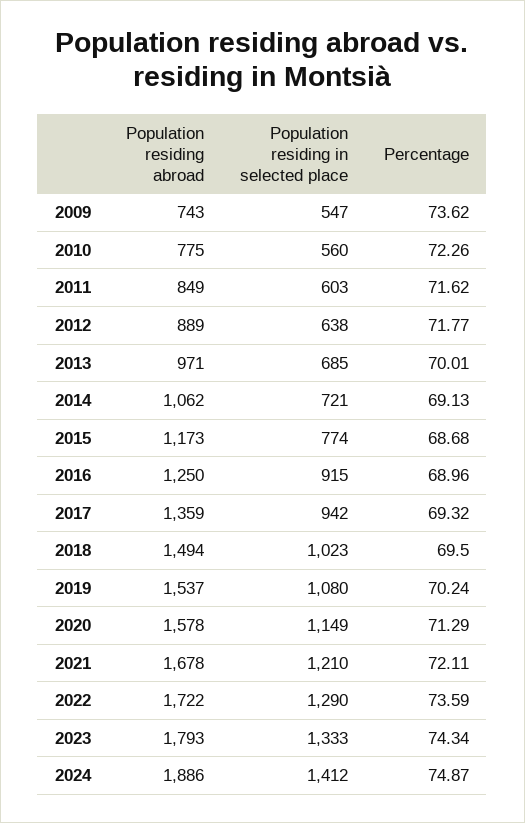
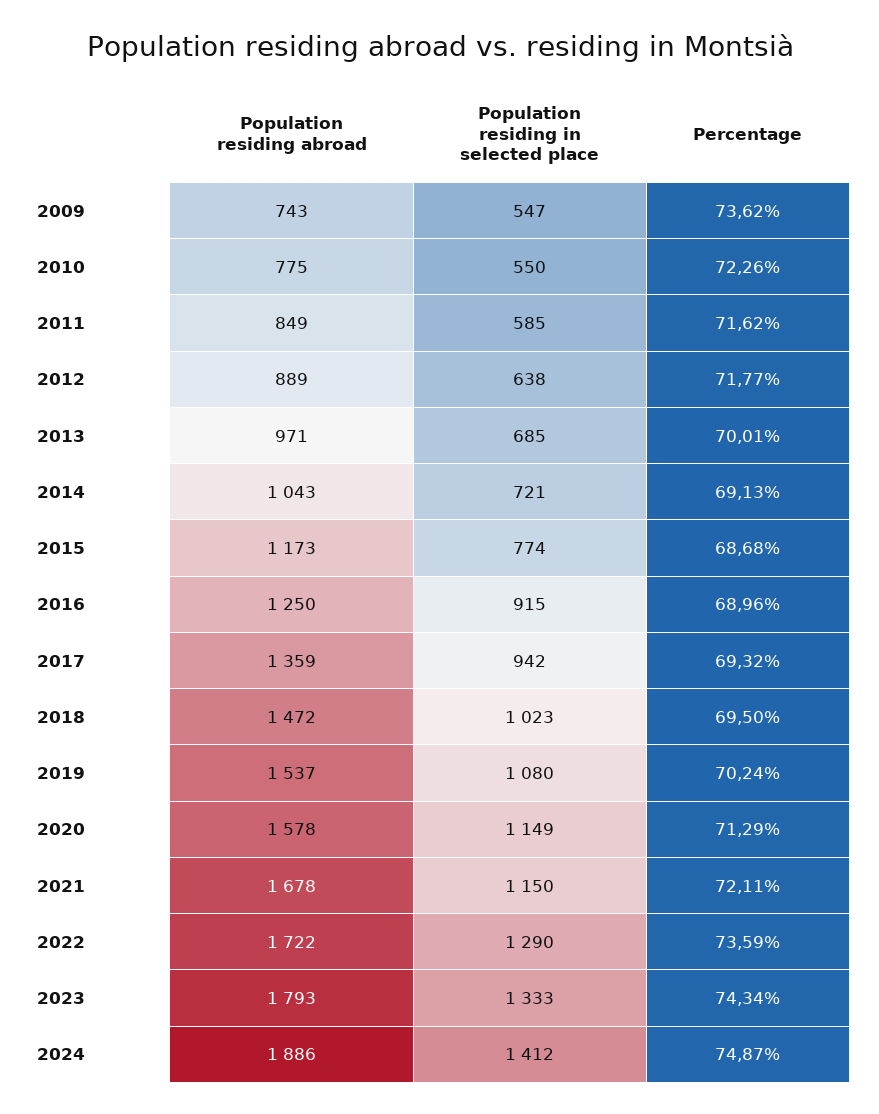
Population residing in selected place, 2010: 560 -> 550
Population residing in selected place, 2011: 603 -> 585
Population residing abroad, 2014: 1062 -> 1043
Population residing abroad, 2018: 1494 -> 1472
Population residing in selected place, 2021: 1210 -> 1150

